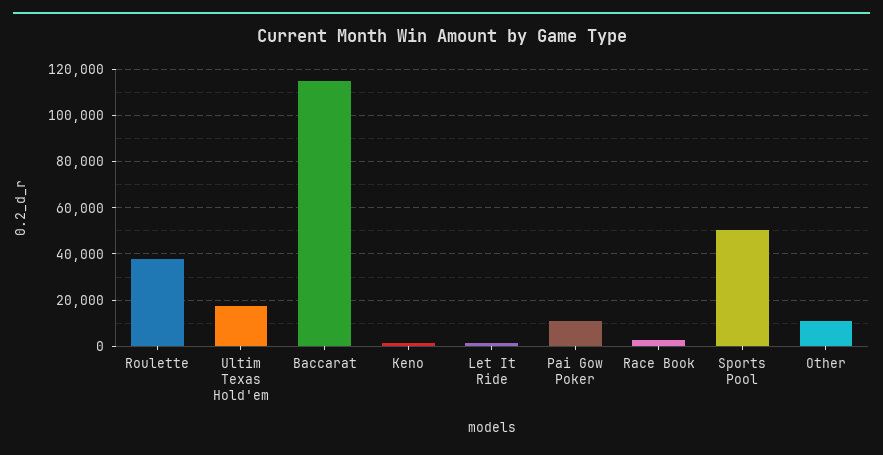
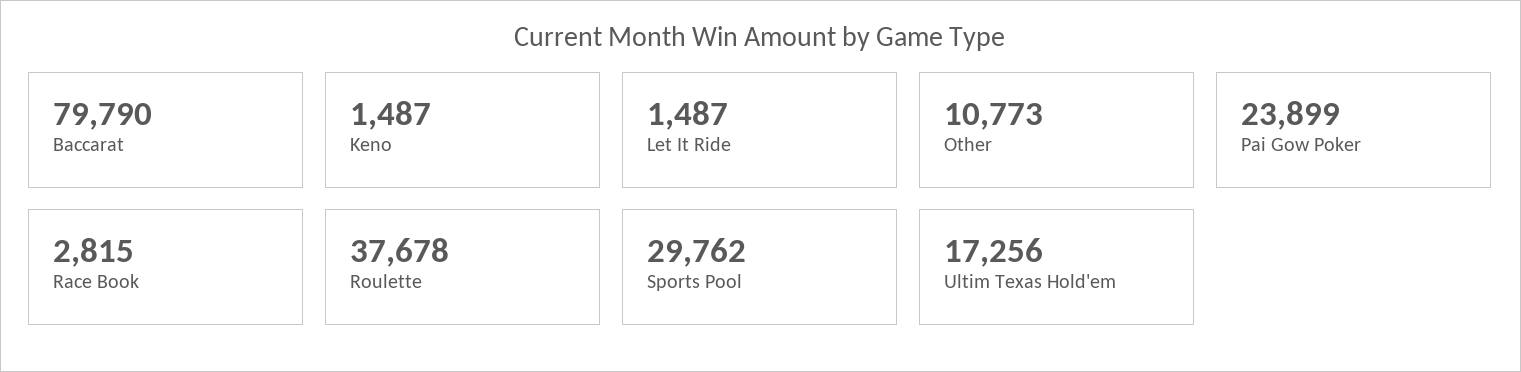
Baccarat: 115000 -> 79790
Pai Gow Poker: 10000 -> 23899
Sports Pool: 50000 -> 29762

